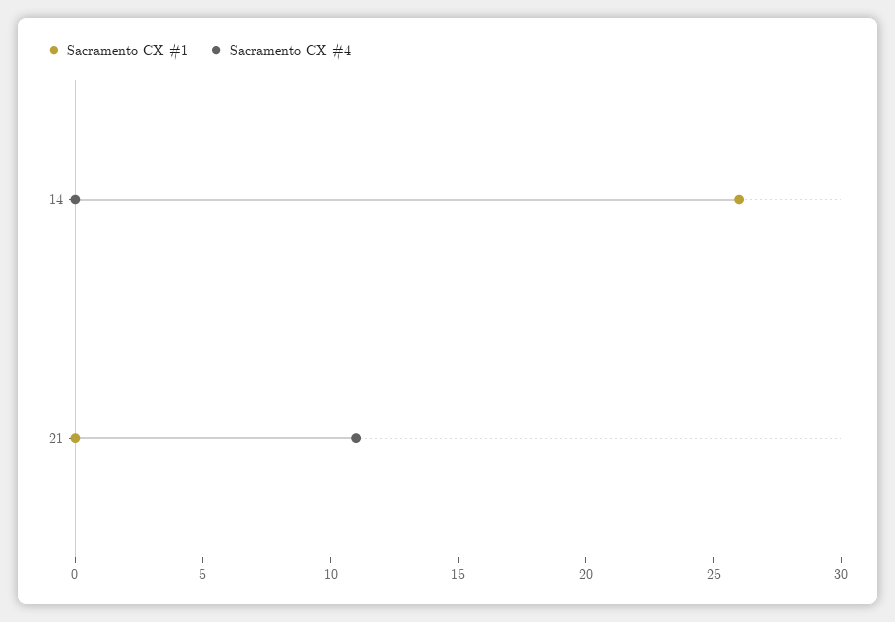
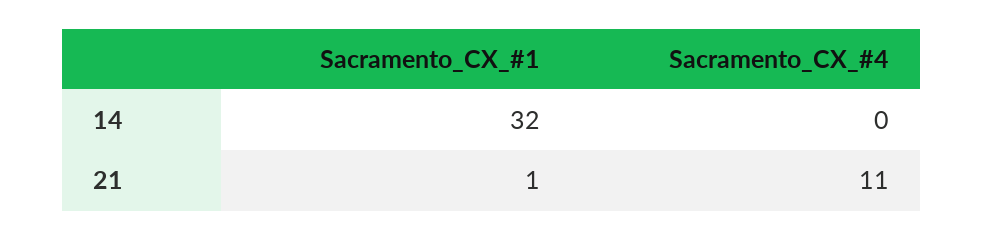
Sacramento CX #1, 14: 26 -> 32
Sacramento CX #1, 21: 0 -> 1

